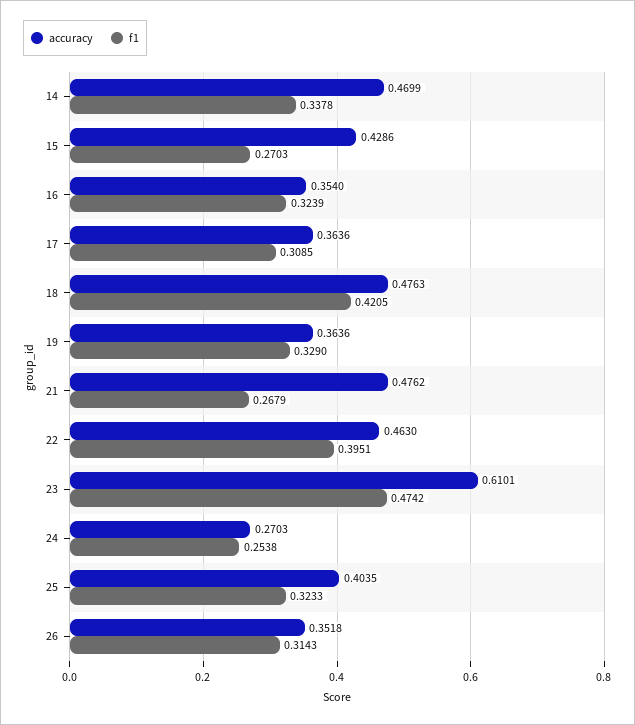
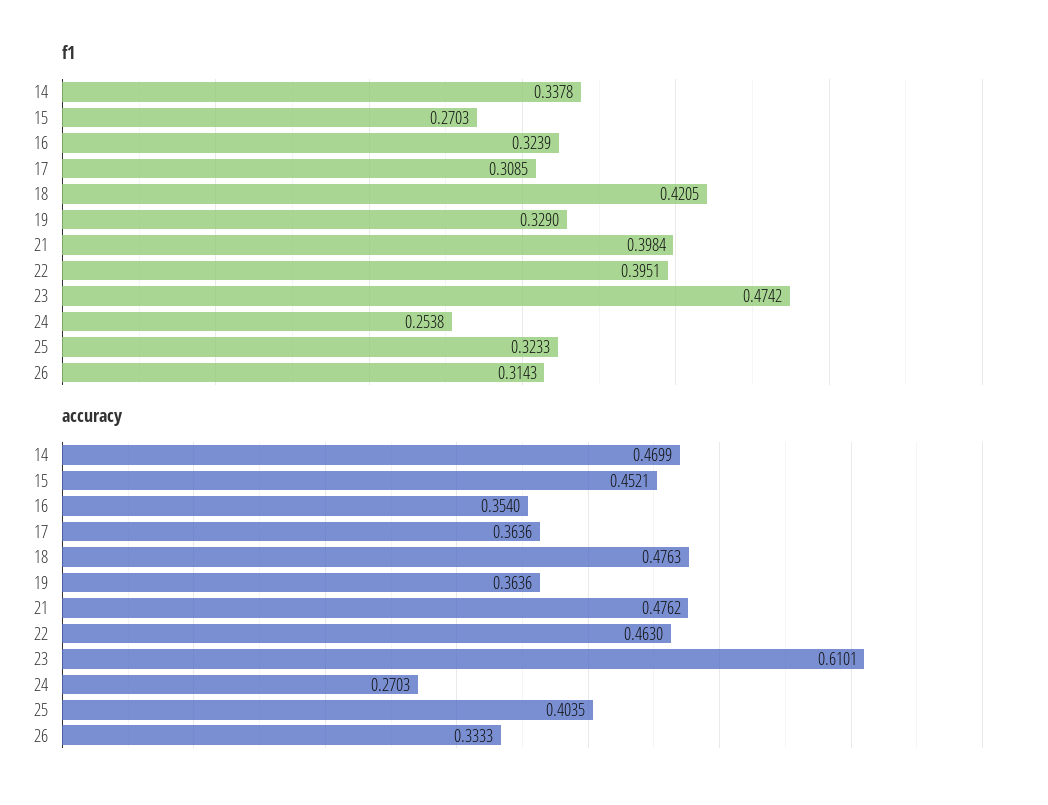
accuracy, 15: 0.4286 -> 0.4521
f1, 21: 0.2679 -> 0.3984
accuracy, 26: 0.3518 -> 0.3333

